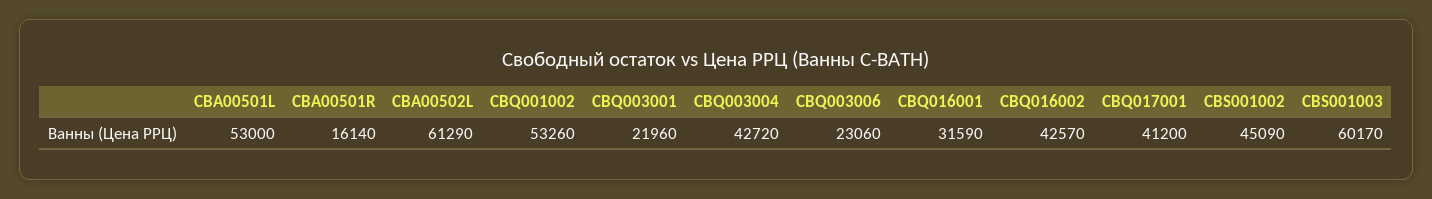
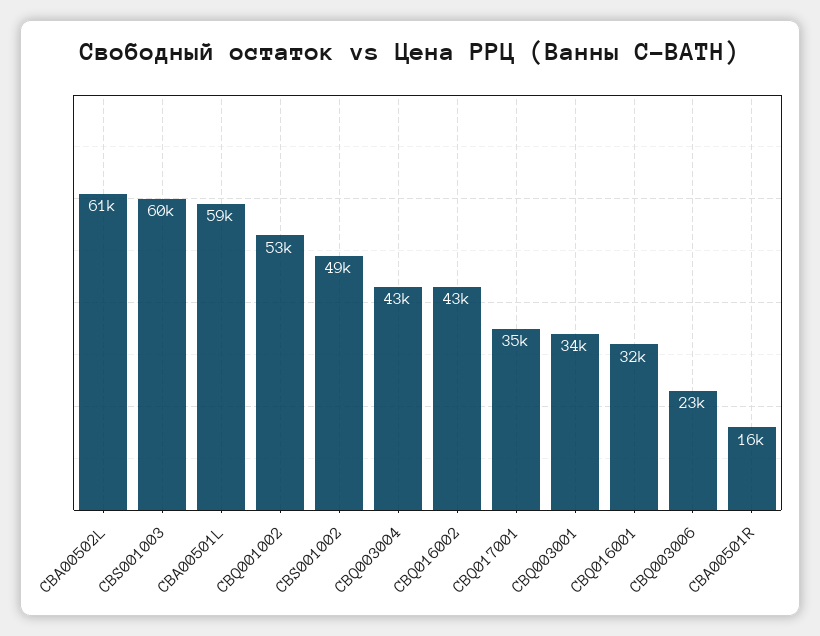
CBA00501L: 53000 -> 59000
CBQ003001: 21960 -> 34000
CBQ017001: 41200 -> 35000
CBS001002: 45090 -> 49000

